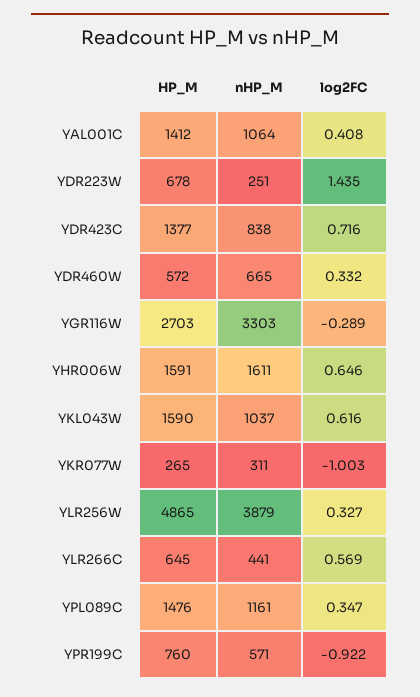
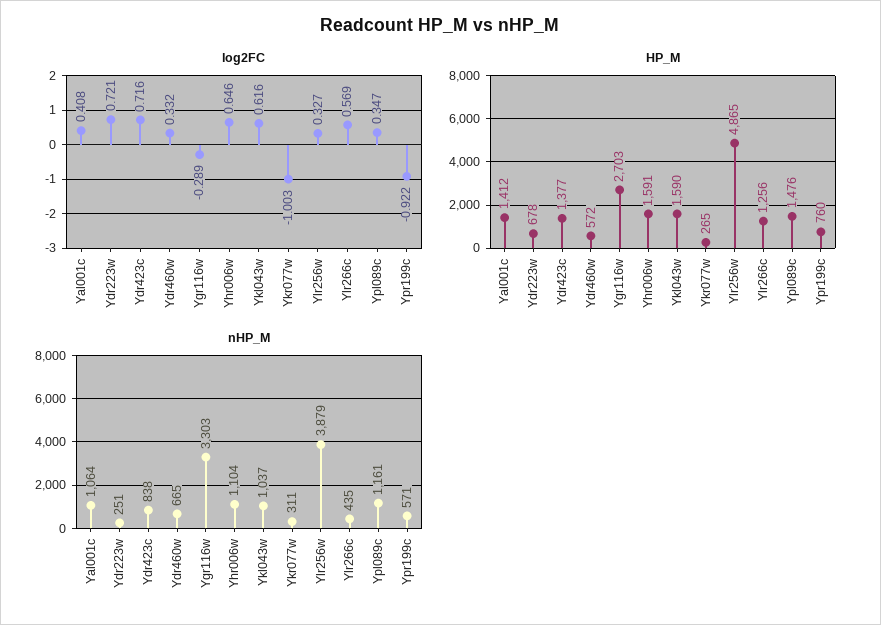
log2FC, YDR223W: 1.435 -> 0.721
nHP_M, YHR006W: 1611 -> 1104
HP_M, YLR266C: 645 -> 1256
nHP_M, YLR266C: 441 -> 435

